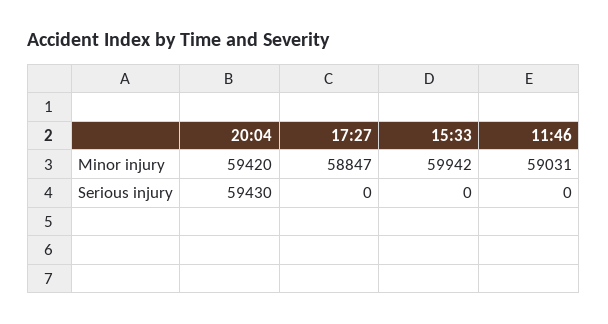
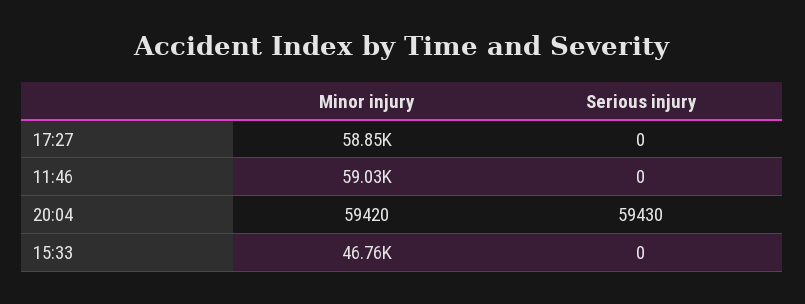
15:33, Minor injury: 59942 -> 46760

